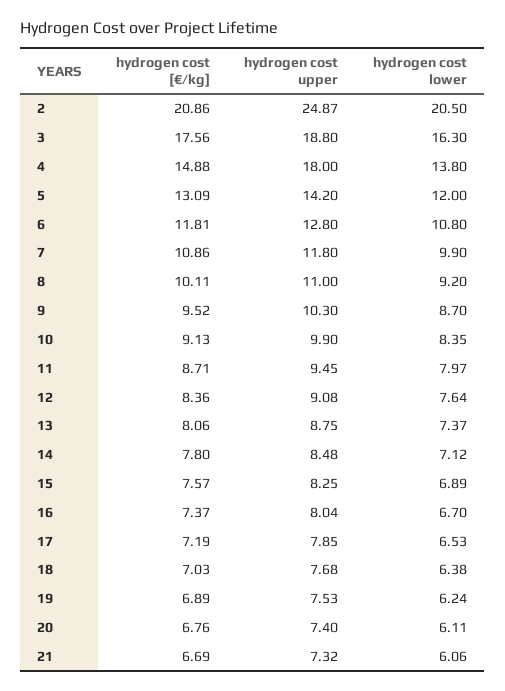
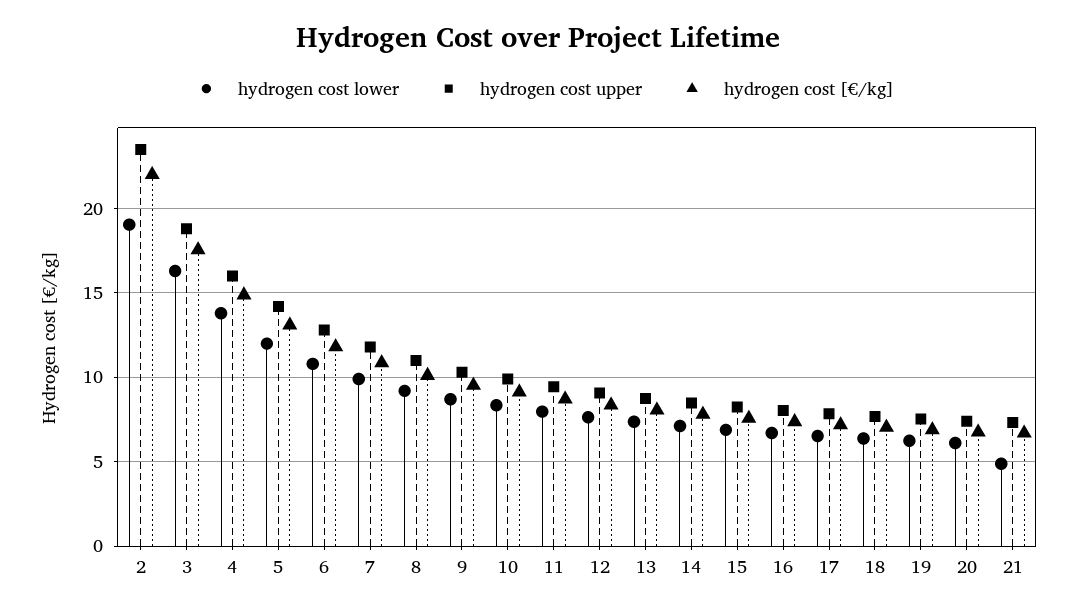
hydrogen cost [€/kg], 2: 20.86 -> 22
hydrogen cost upper, 2: 24.87 -> 23.5
hydrogen cost lower, 2: 20.5 -> 19
hydrogen cost upper, 4: 18 -> 16
hydrogen cost lower, 21: 6.06 -> 5

